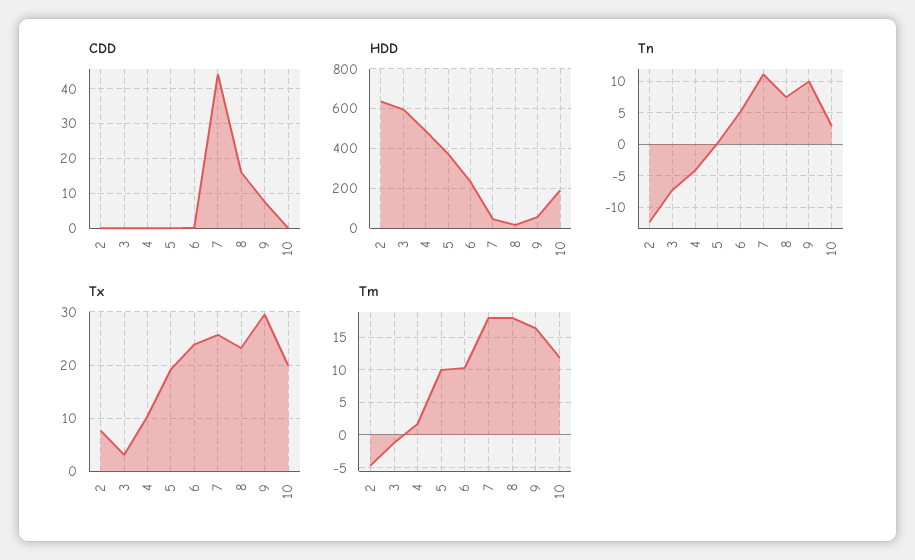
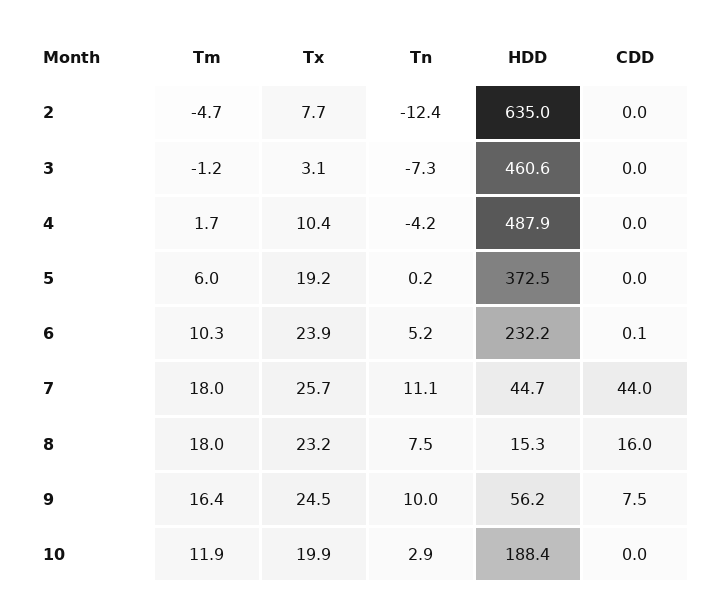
HDD, 3: 600 -> 460.6
Tx, 9: 30 -> 24.5
Tm, 5: 10 -> 6

